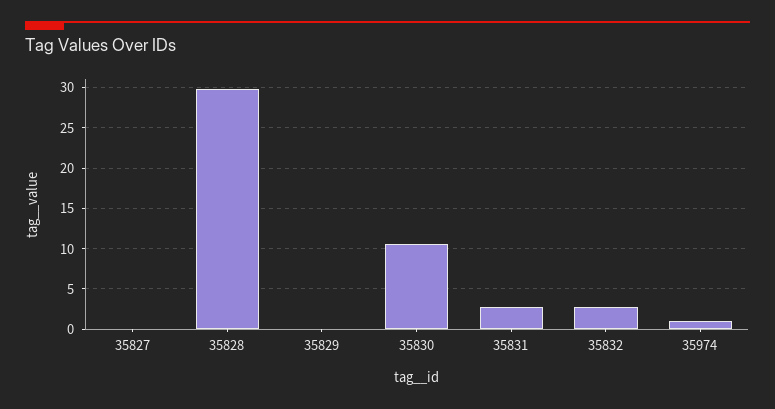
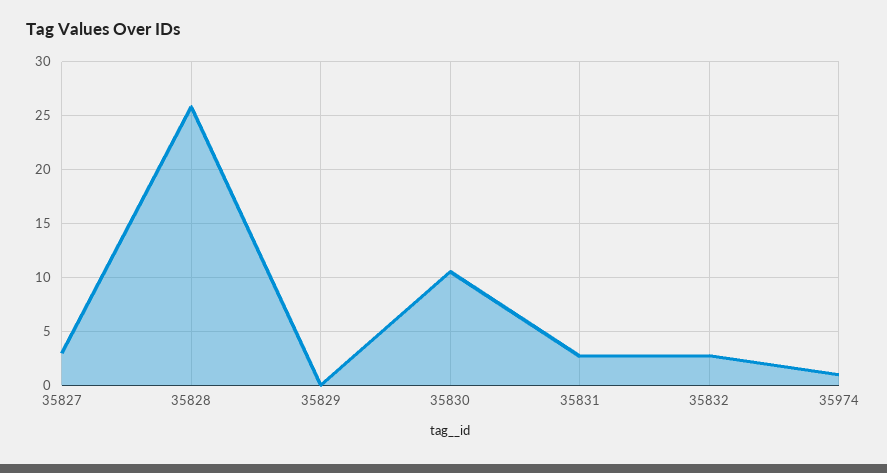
35827: 0 -> 3
35828: 30 -> 26

